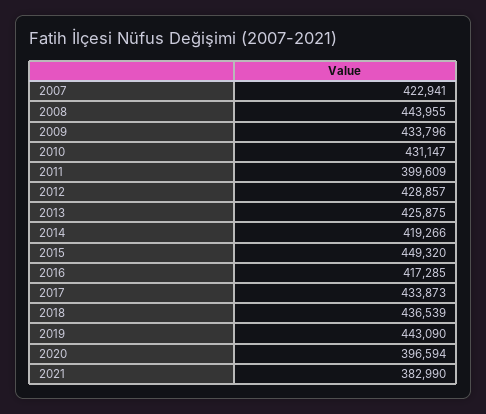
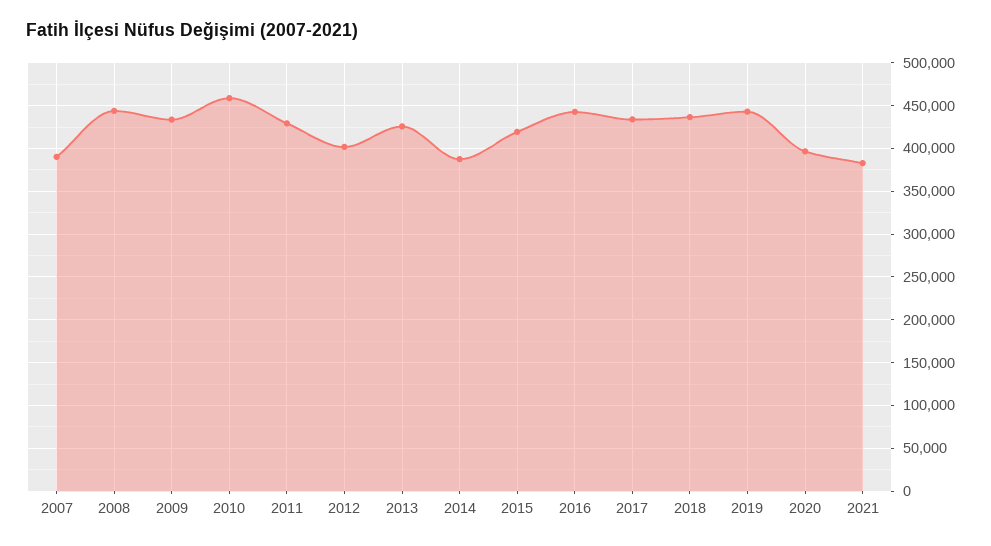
2007: 422941 -> 390000
2010: 431147 -> 460000
2011: 399609 -> 430000
2012: 428857 -> 400000
2014: 419266 -> 390000
2015: 449320 -> 420000
2016: 417285 -> 440000

